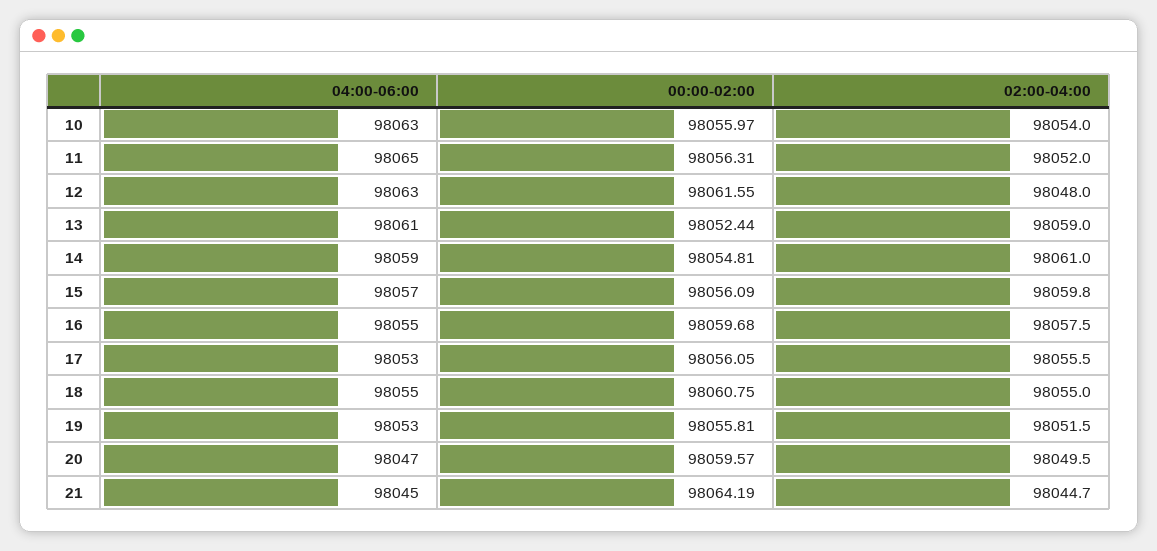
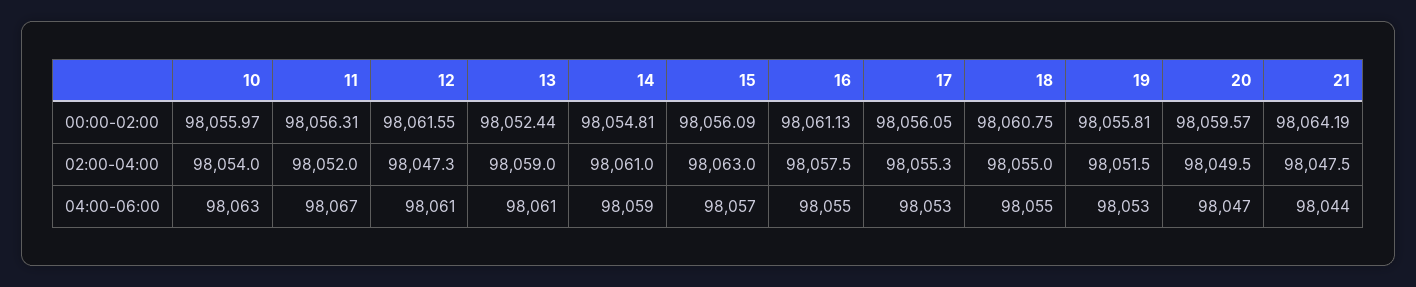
04:00-06:00, 11: 98065 -> 98067
04:00-06:00, 12: 98063 -> 98061
02:00-04:00, 12: 98048 -> 98047.3
02:00-04:00, 15: 98059.8 -> 98063
00:00-02:00, 16: 98059.68 -> 98061.13
02:00-04:00, 17: 98055.5 -> 98055.3
04:00-06:00, 21: 98045 -> 98044
02:00-04:00, 21: 98044.7 -> 98047.5

